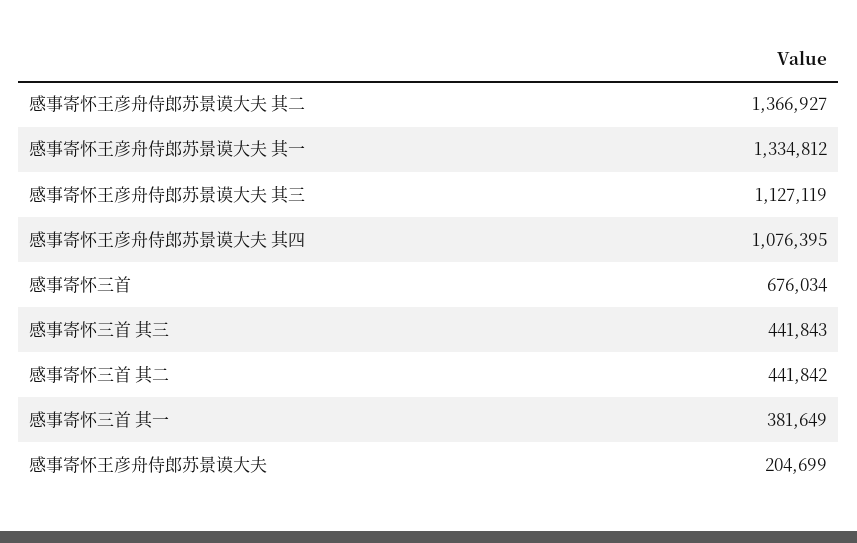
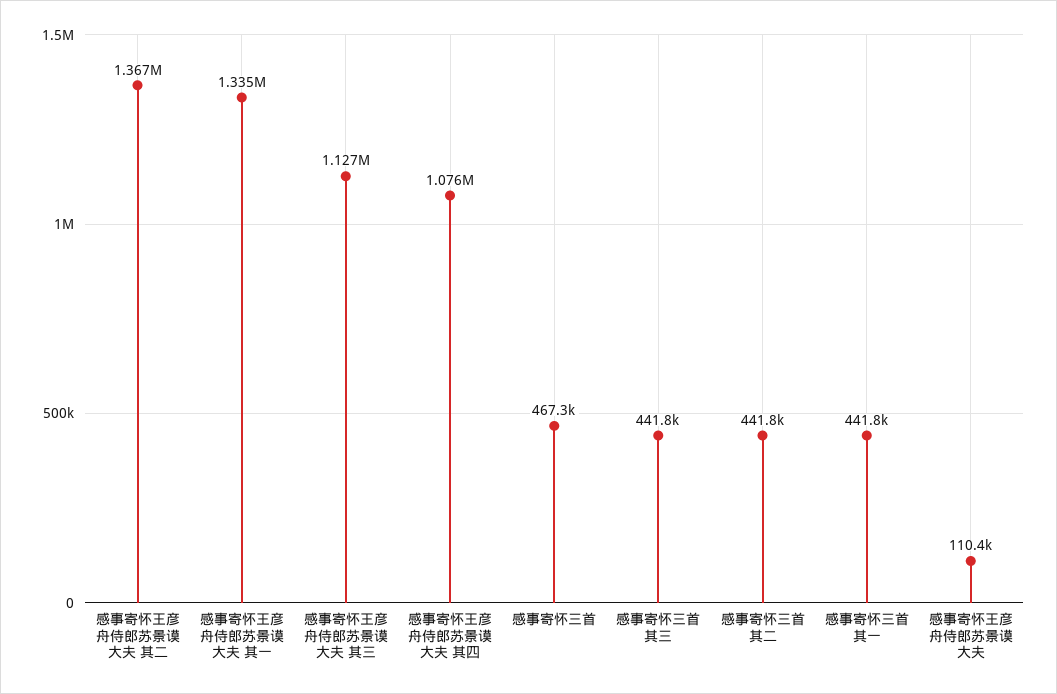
感事寄怀三首: 676034 -> 467300
感事寄怀三首 其一: 381649 -> 441800
感事寄怀王彦舟侍郎苏景谟大夫: 204699 -> 110400

